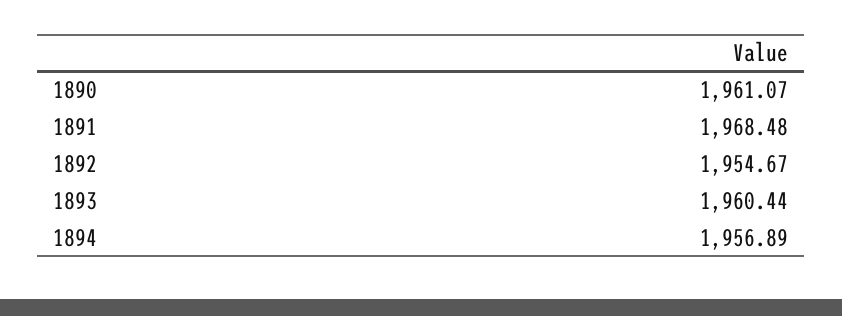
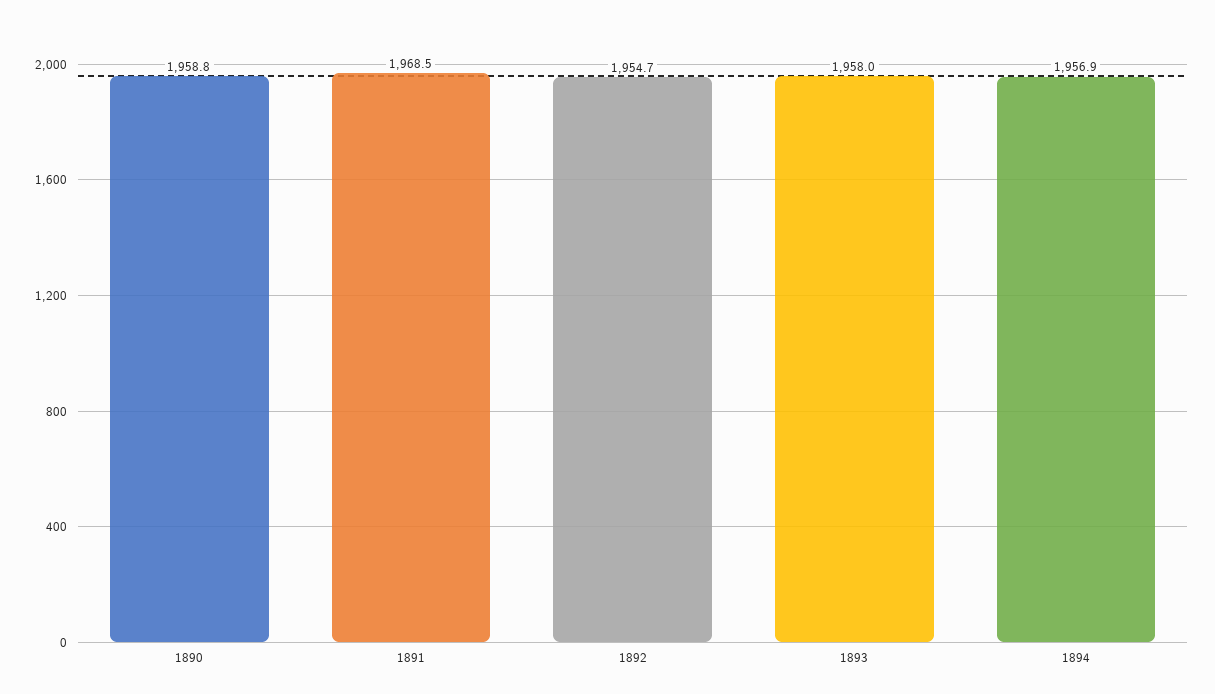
1890: 1961.07 -> 1958.8
1893: 1960.44 -> 1958

